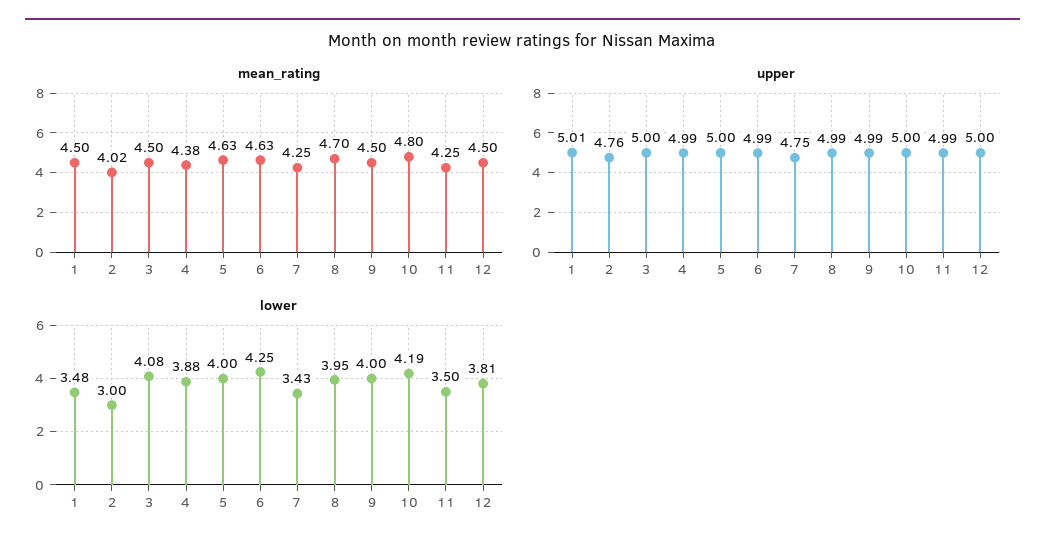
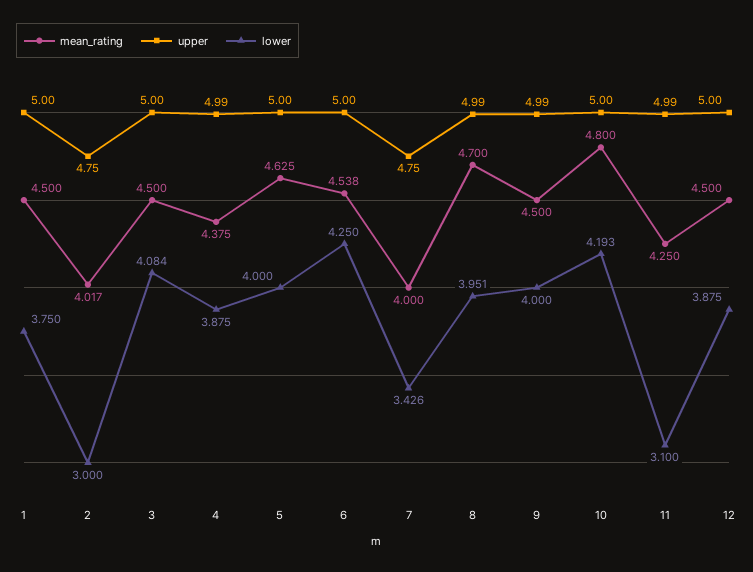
mean_rating, 6: 4.63 -> 4.538
mean_rating, 7: 4.25 -> 4
upper, 1: 5.01 -> 5
upper, 2: 4.76 -> 4.75
upper, 6: 4.99 -> 5
lower, 1: 3.48 -> 3.75
lower, 11: 3.5 -> 3.1
lower, 12: 3.81 -> 3.875

